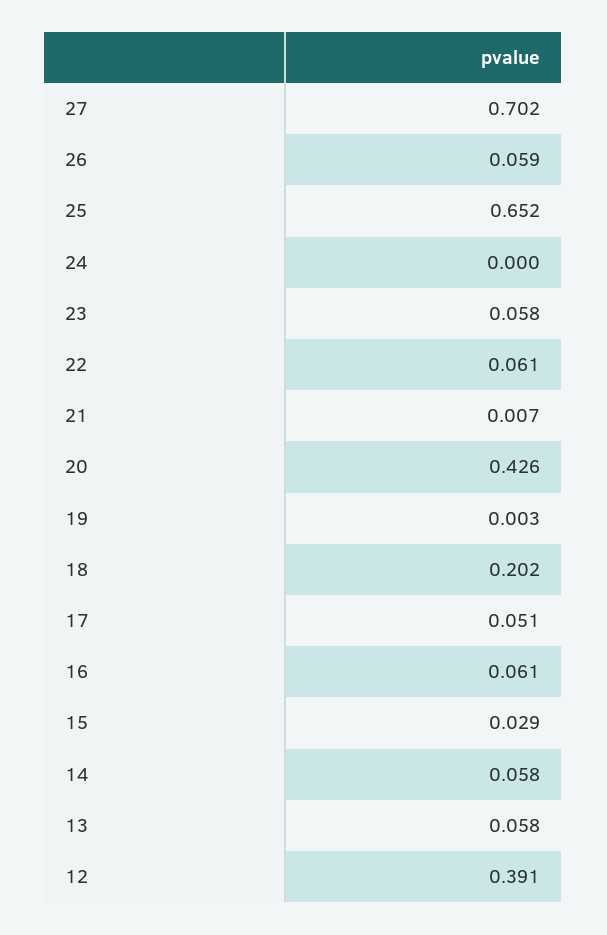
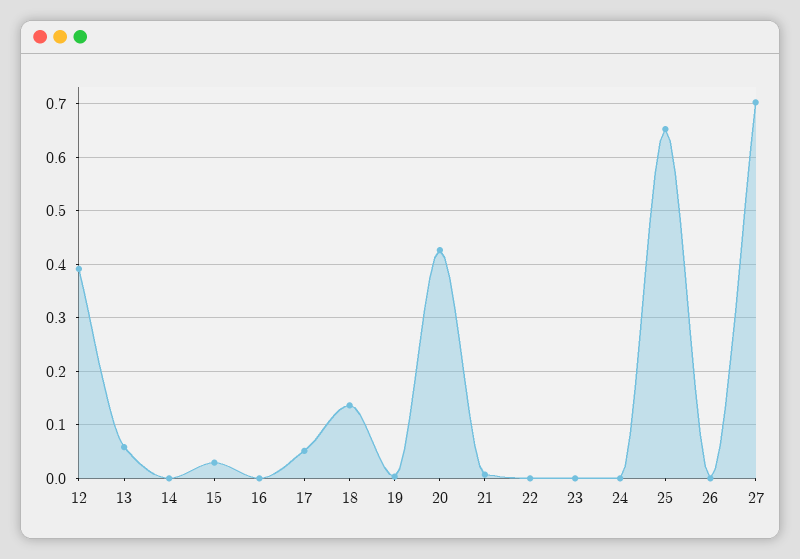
26: 0.059 -> 0
23: 0.058 -> 0
22: 0.061 -> 0
18: 0.202 -> 0.14
16: 0.061 -> 0
14: 0.058 -> 0

